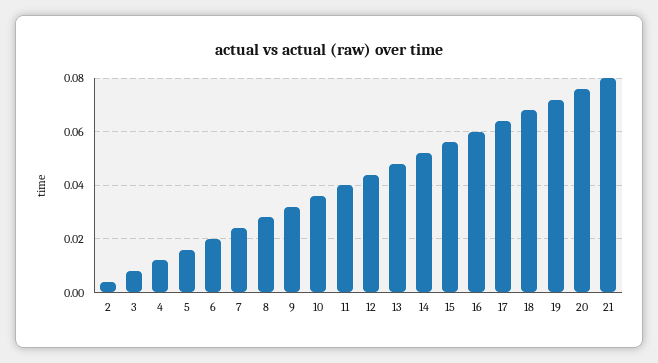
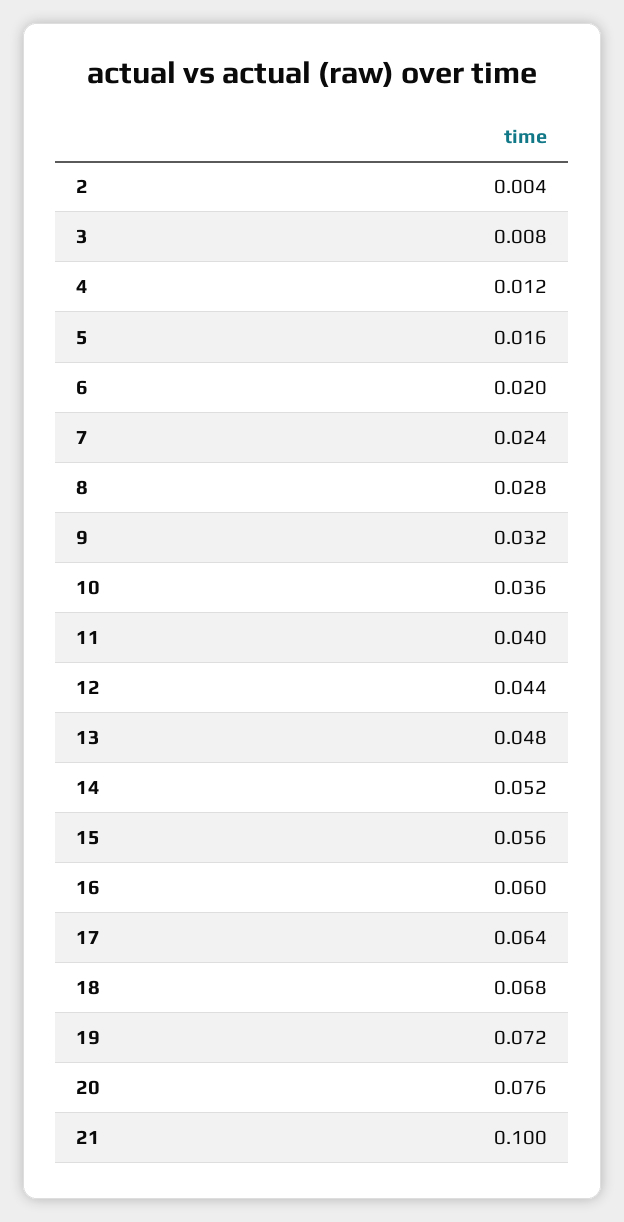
21: 0.08 -> 0.1

